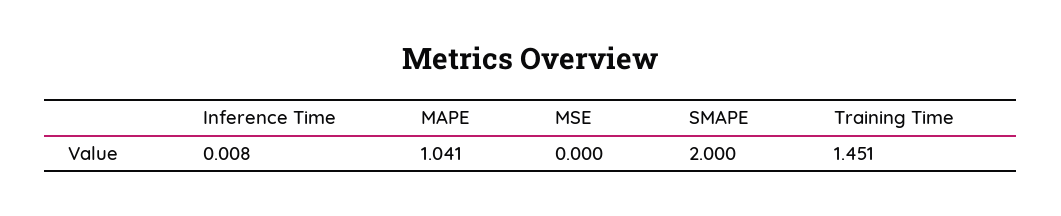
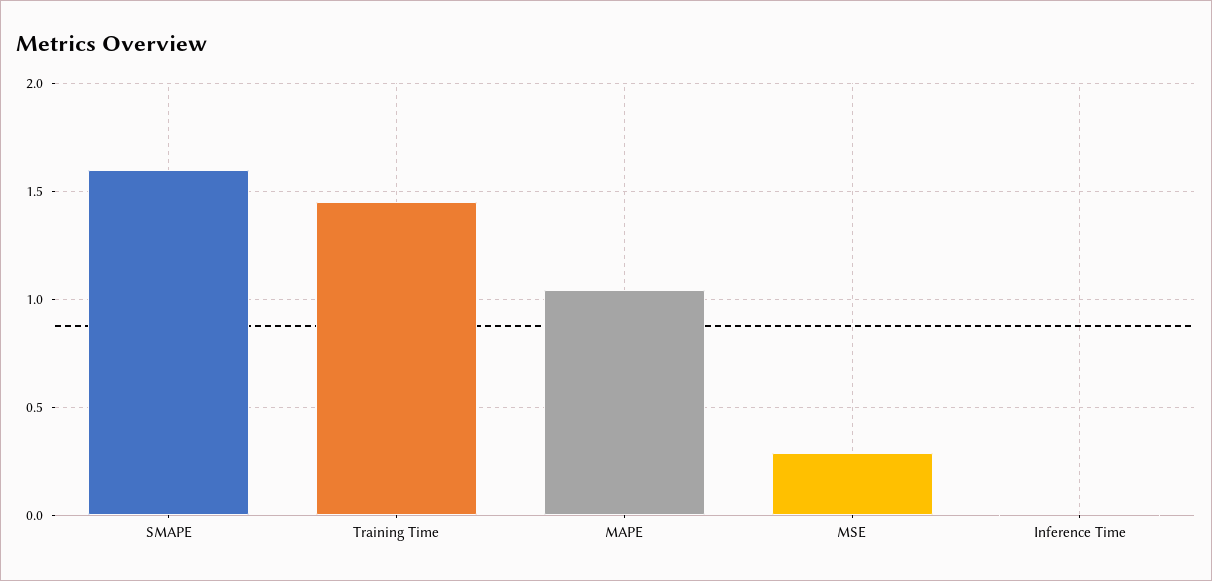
MSE: 0 -> 0.3
SMAPE: 2 -> 1.6

